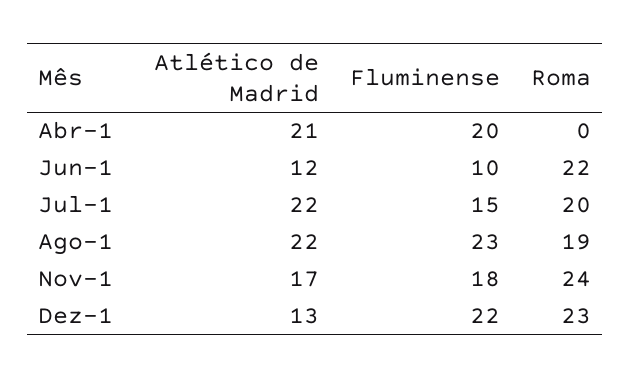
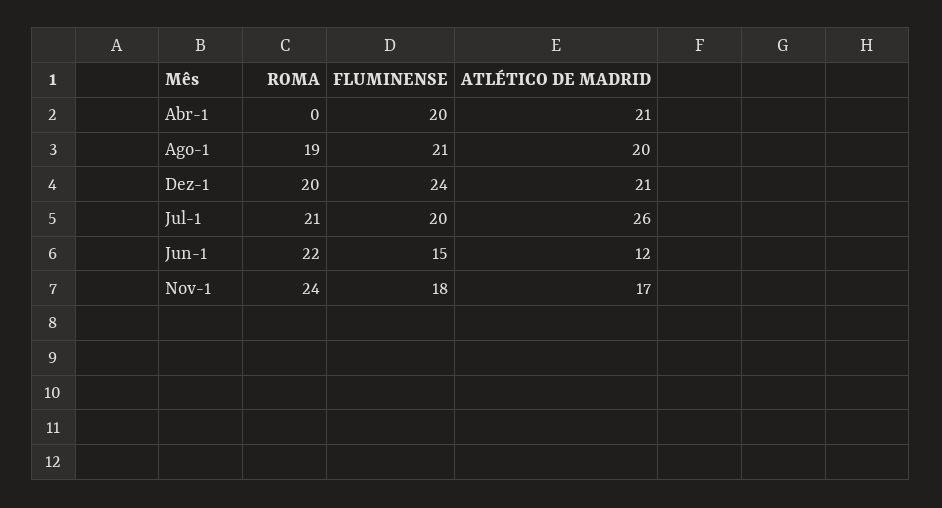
Fluminense, Jun-1: 10 -> 15
Atlético de Madrid, Jul-1: 22 -> 26
Fluminense, Jul-1: 15 -> 20
Roma, Jul-1: 20 -> 21
Atlético de Madrid, Ago-1: 22 -> 20
Fluminense, Ago-1: 23 -> 21
Atlético de Madrid, Dez-1: 13 -> 21
Fluminense, Dez-1: 22 -> 24
Roma, Dez-1: 23 -> 20

